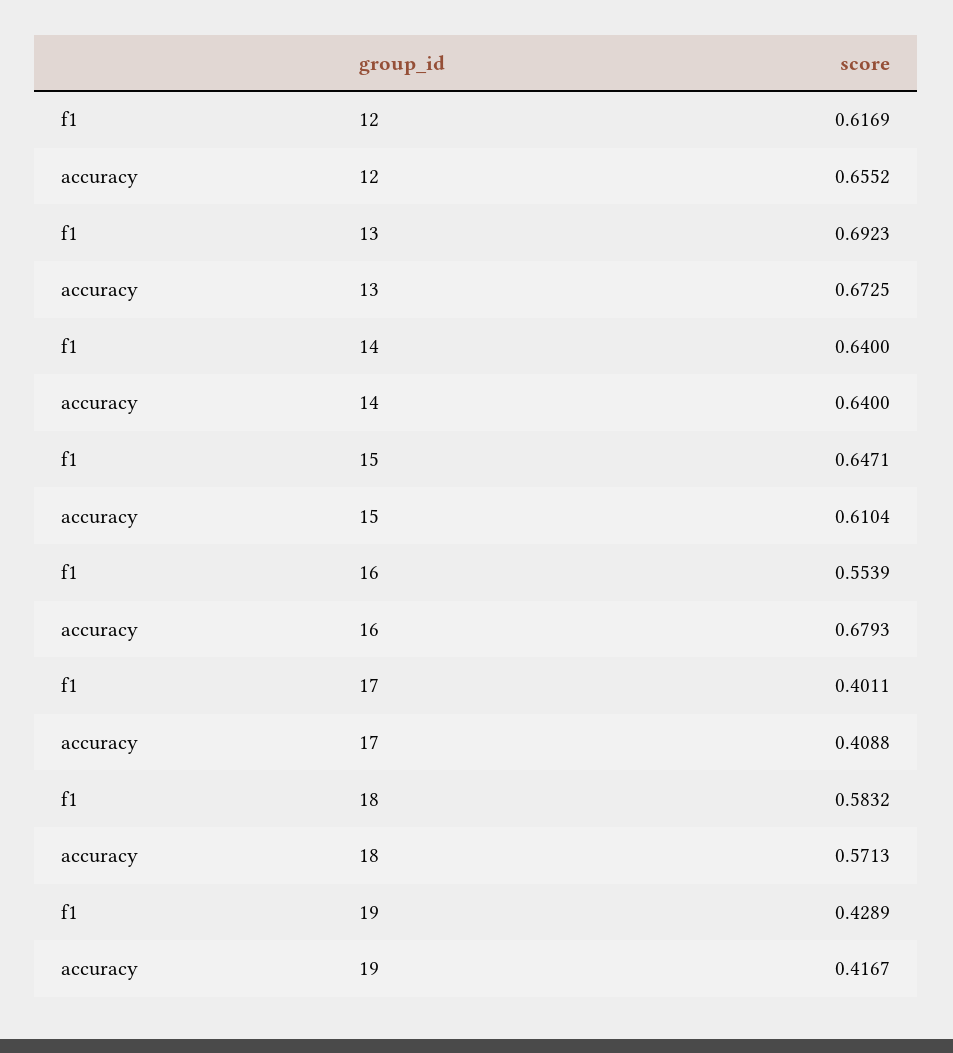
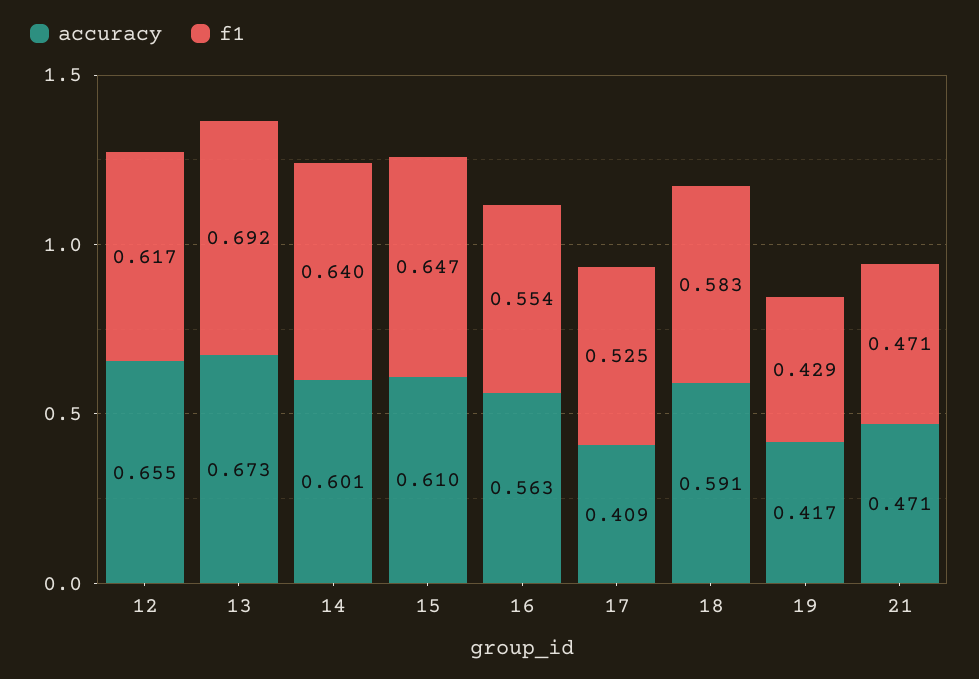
accuracy, 14: 0.64 -> 0.601
accuracy, 16: 0.6793 -> 0.563
f1, 17: 0.4011 -> 0.525
accuracy, 18: 0.5713 -> 0.591
accuracy, 21: none -> 0.471
f1, 21: none -> 0.471

